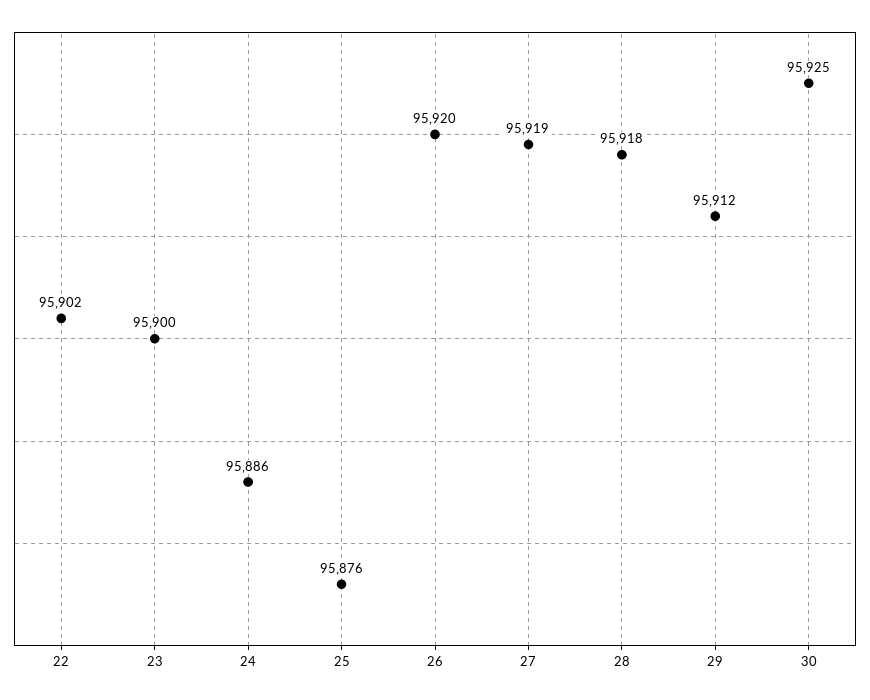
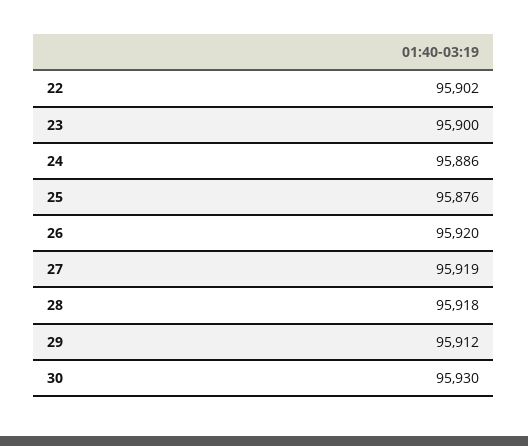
30: 95925 -> 95930

